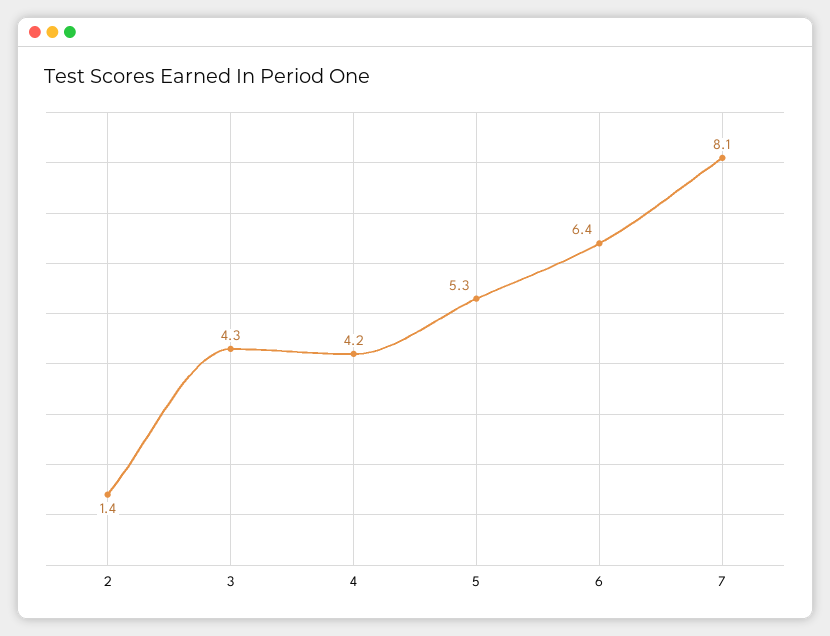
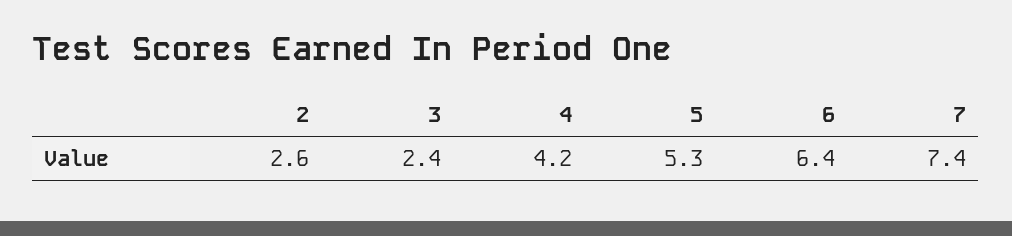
2: 1.4 -> 2.6
3: 4.3 -> 2.4
7: 8.1 -> 7.4

